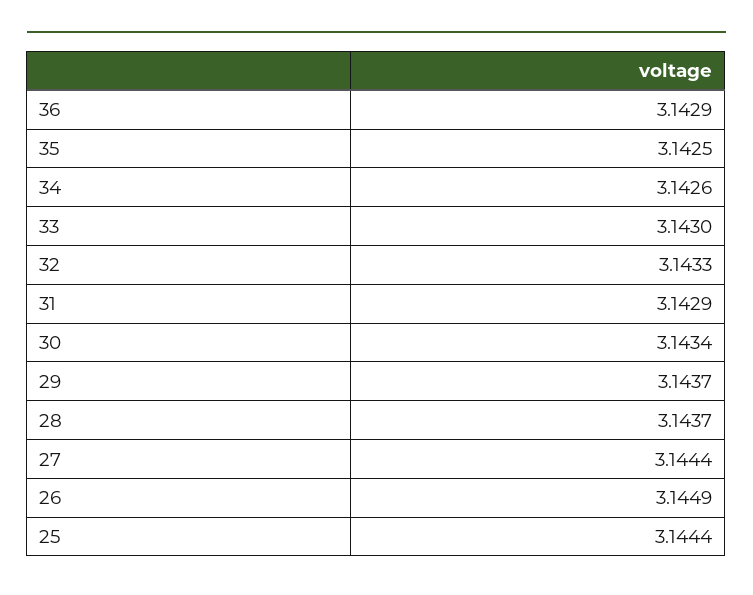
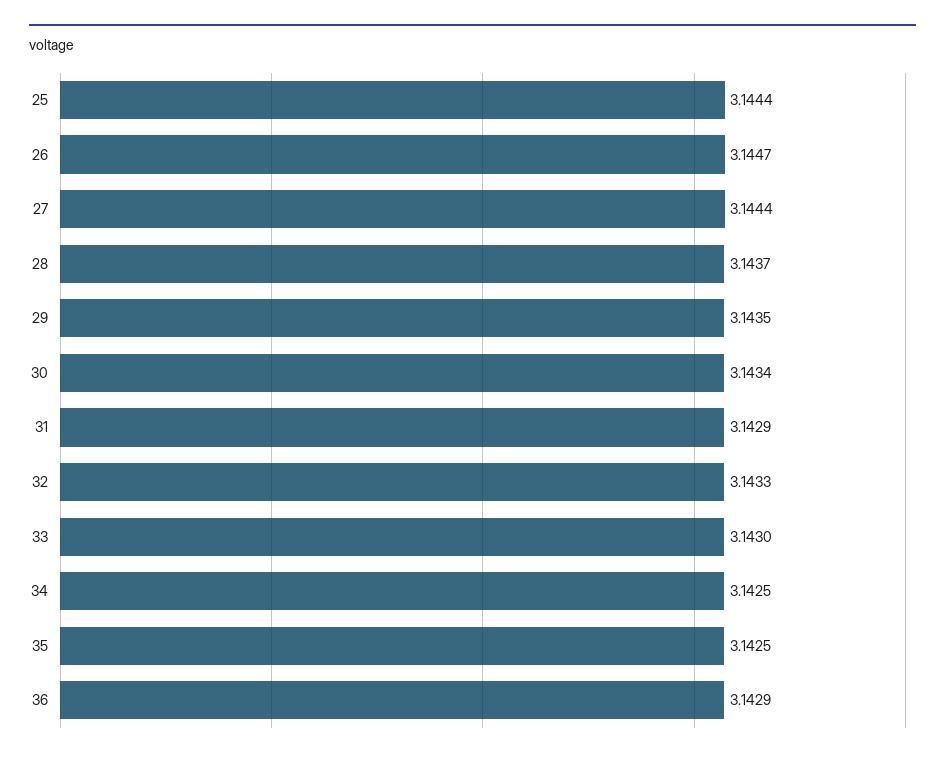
34: 3.1426 -> 3.1425
29: 3.1437 -> 3.1435
26: 3.1449 -> 3.1447

